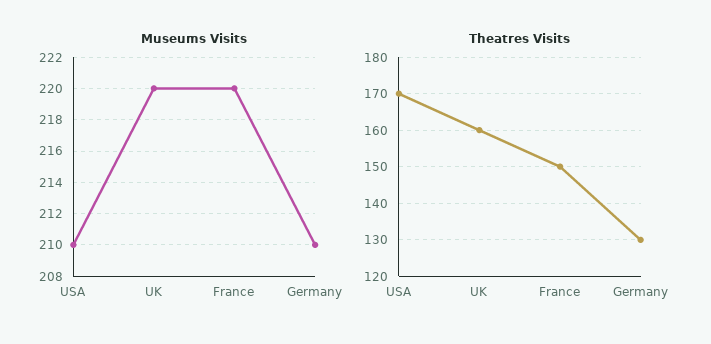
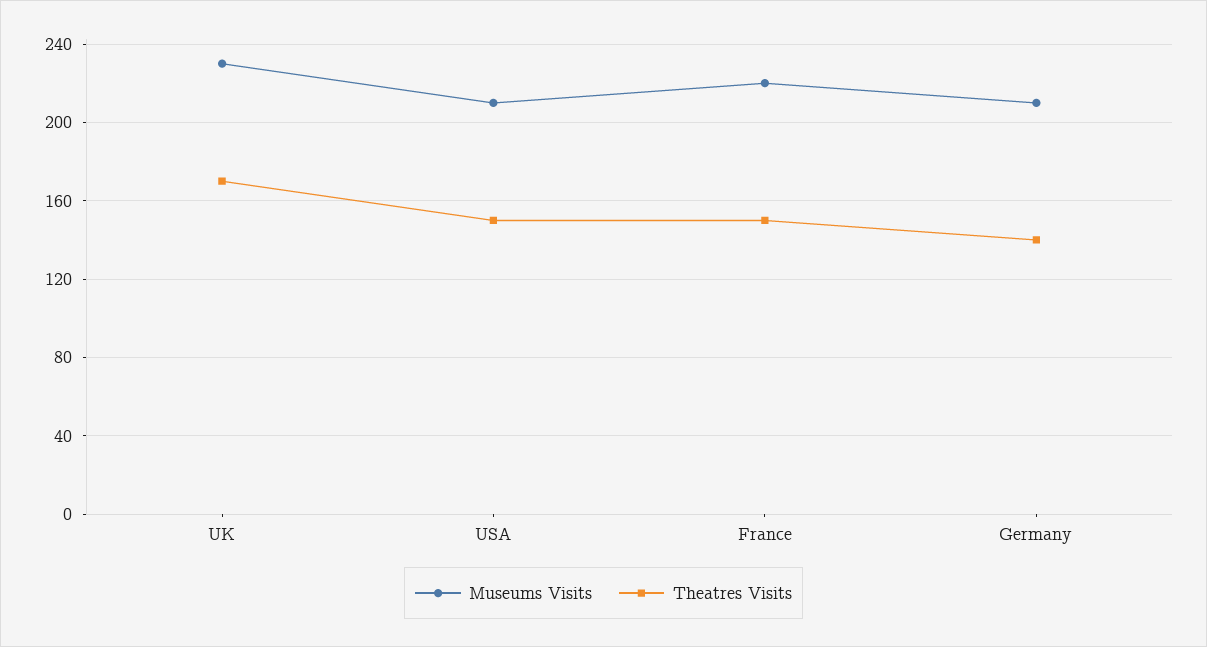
Museums Visits, UK: 220 -> 230
Theatres Visits, USA: 170 -> 150
Theatres Visits, UK: 160 -> 170
Theatres Visits, Germany: 130 -> 140

